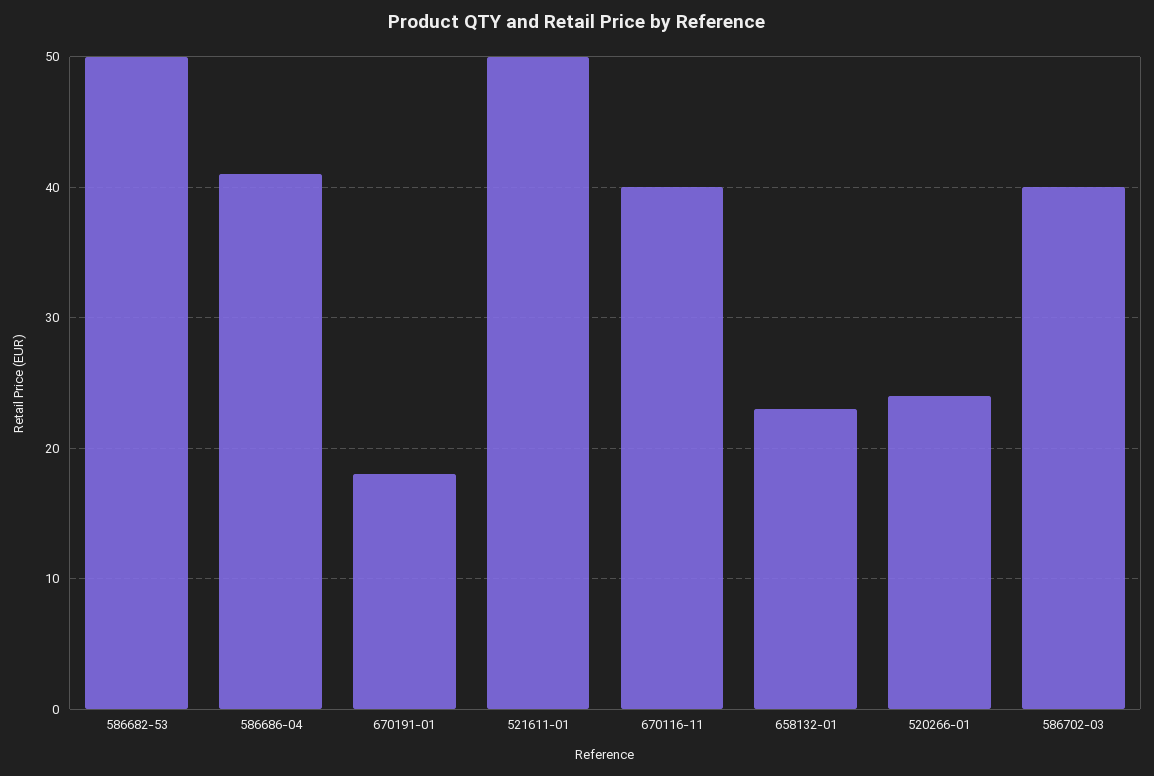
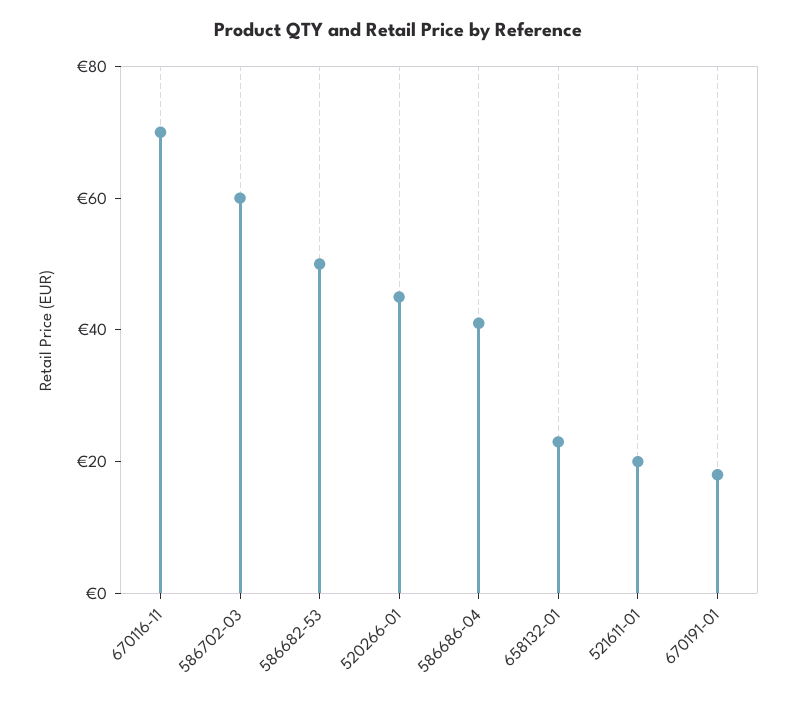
521611-01: 50 -> 20
670116-11: 40 -> 70
520266-01: 24 -> 45
586702-03: 40 -> 60

